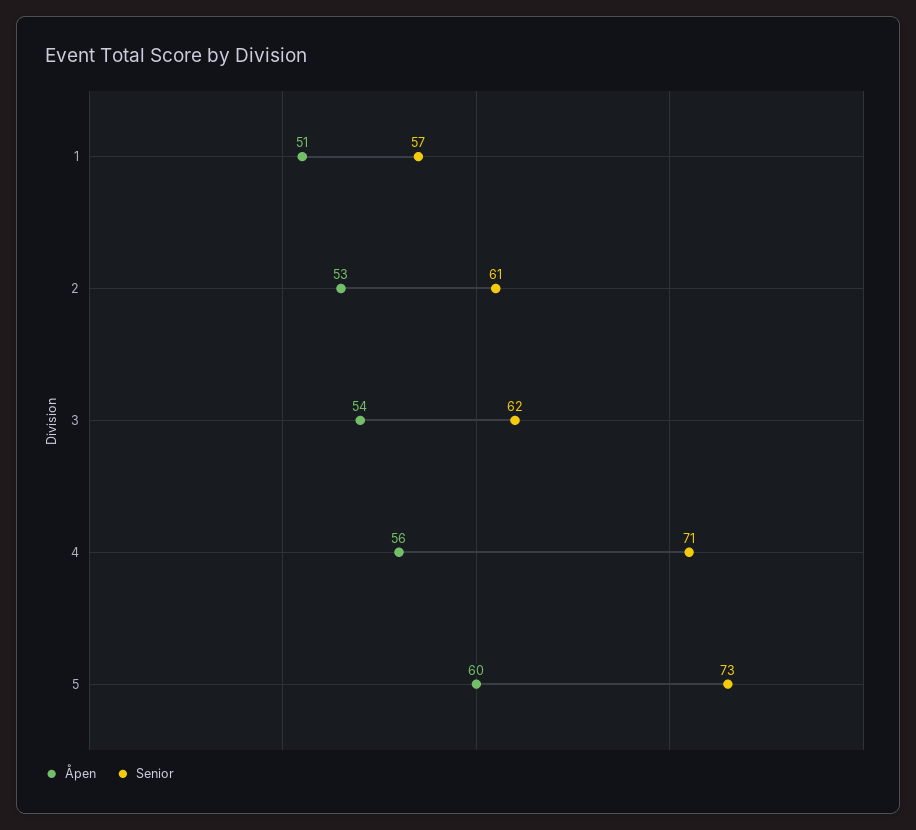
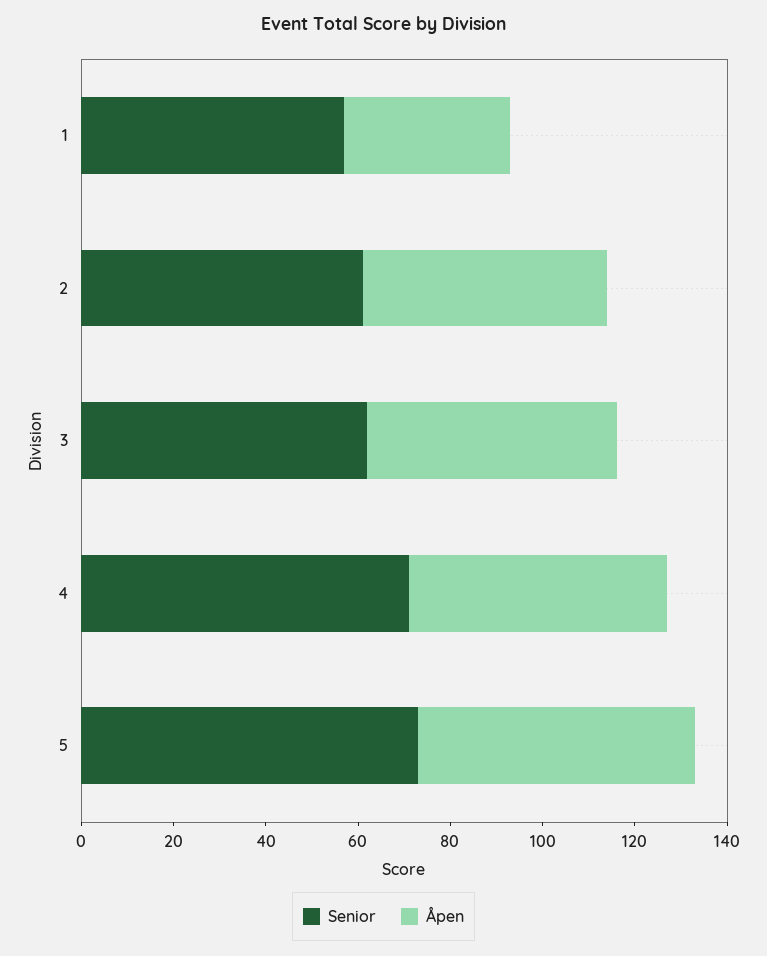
Åpen, 1: 51 -> 35

